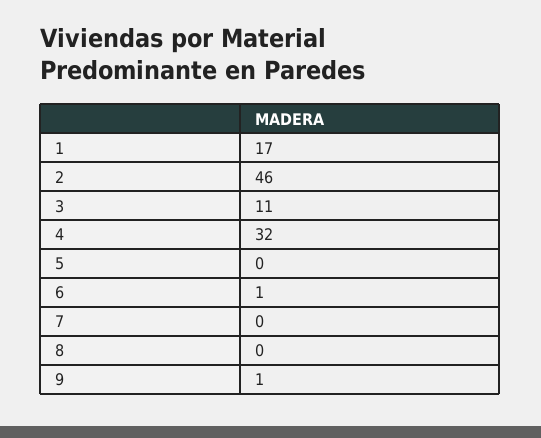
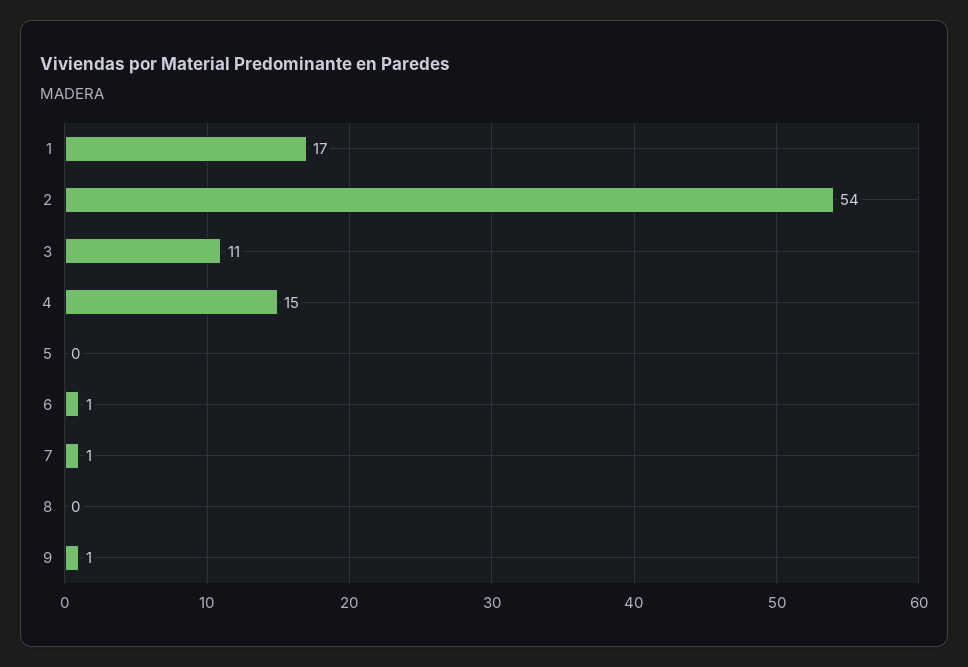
2: 46 -> 54
4: 32 -> 15
7: 0 -> 1

